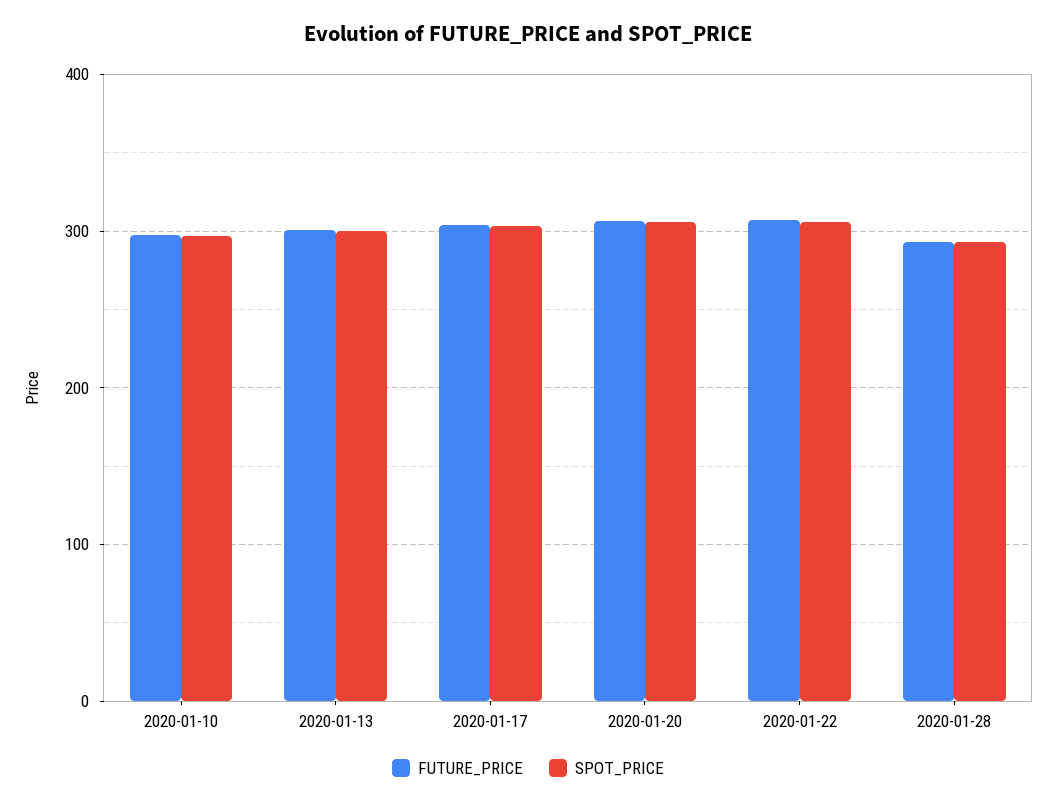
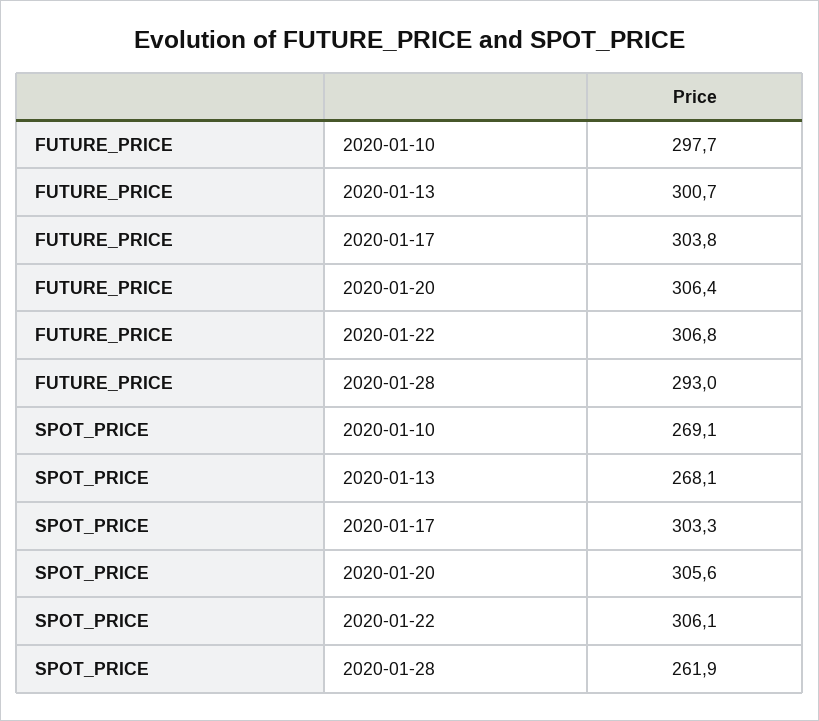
SPOT_PRICE, 2020-01-10: 300 -> 269.1
SPOT_PRICE, 2020-01-13: 300 -> 268.1
SPOT_PRICE, 2020-01-28: 290 -> 261.9

